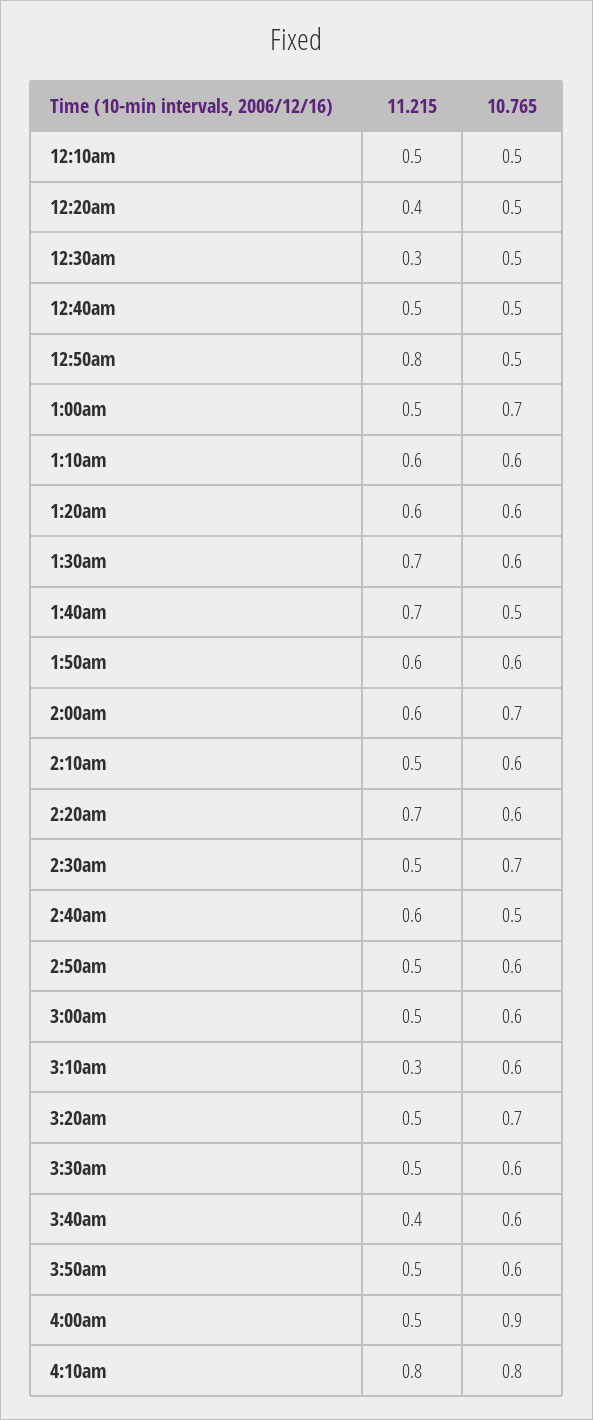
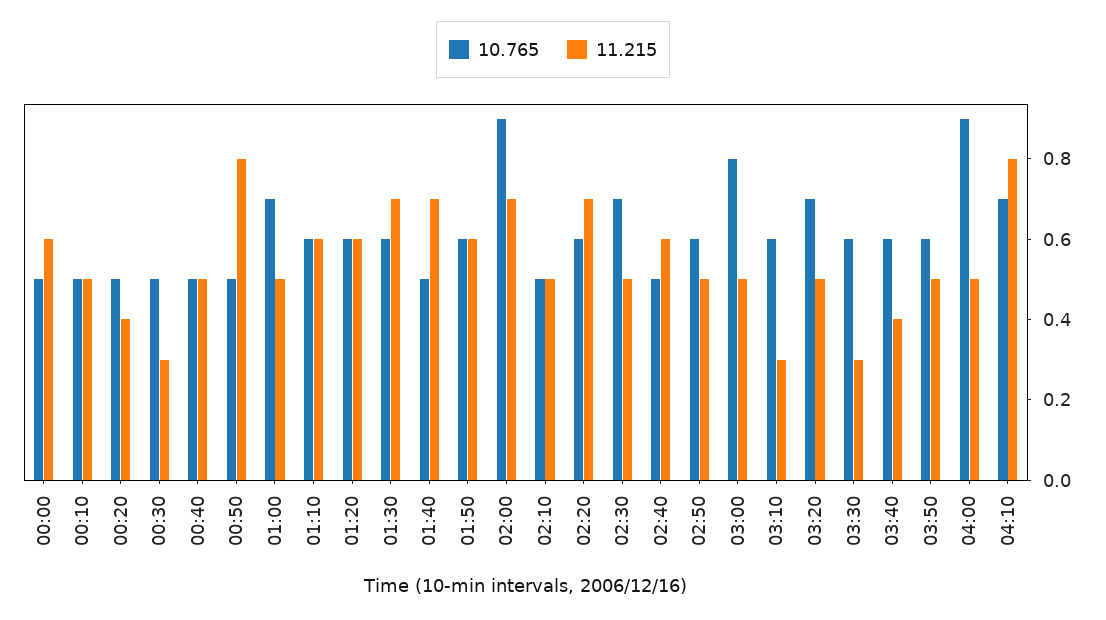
11.215, 2:00am: 0.6 -> 0.7
10.765, 2:00am: 0.7 -> 0.9
10.765, 2:10am: 0.6 -> 0.5
10.765, 3:00am: 0.6 -> 0.8
11.215, 3:30am: 0.5 -> 0.3
10.765, 4:10am: 0.8 -> 0.7
10.765, 00:00: none -> 0.5
11.215, 00:00: none -> 0.6

